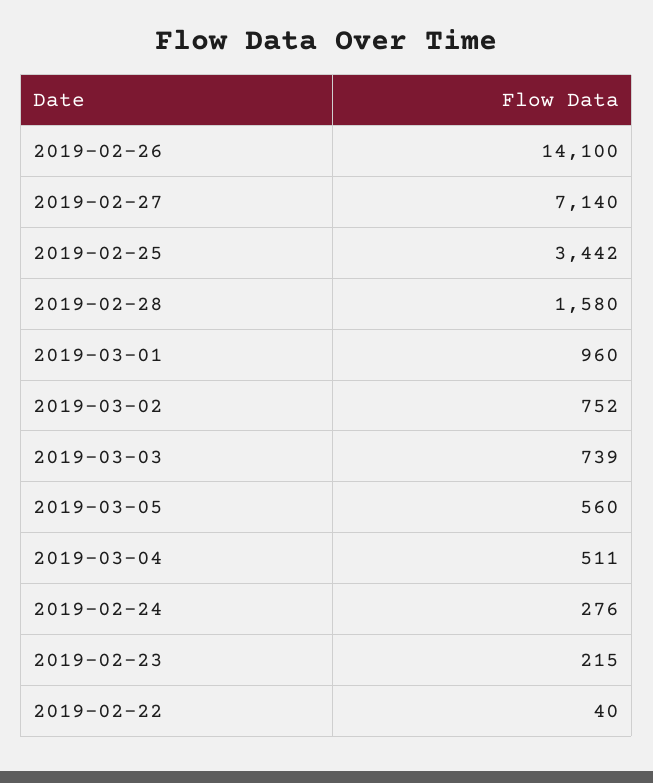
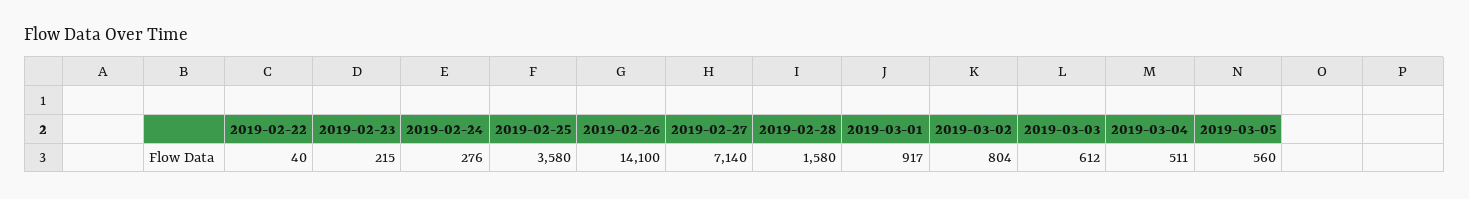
2019-02-25: 3442 -> 3580
2019-03-01: 960 -> 917
2019-03-02: 752 -> 804
2019-03-03: 739 -> 612

